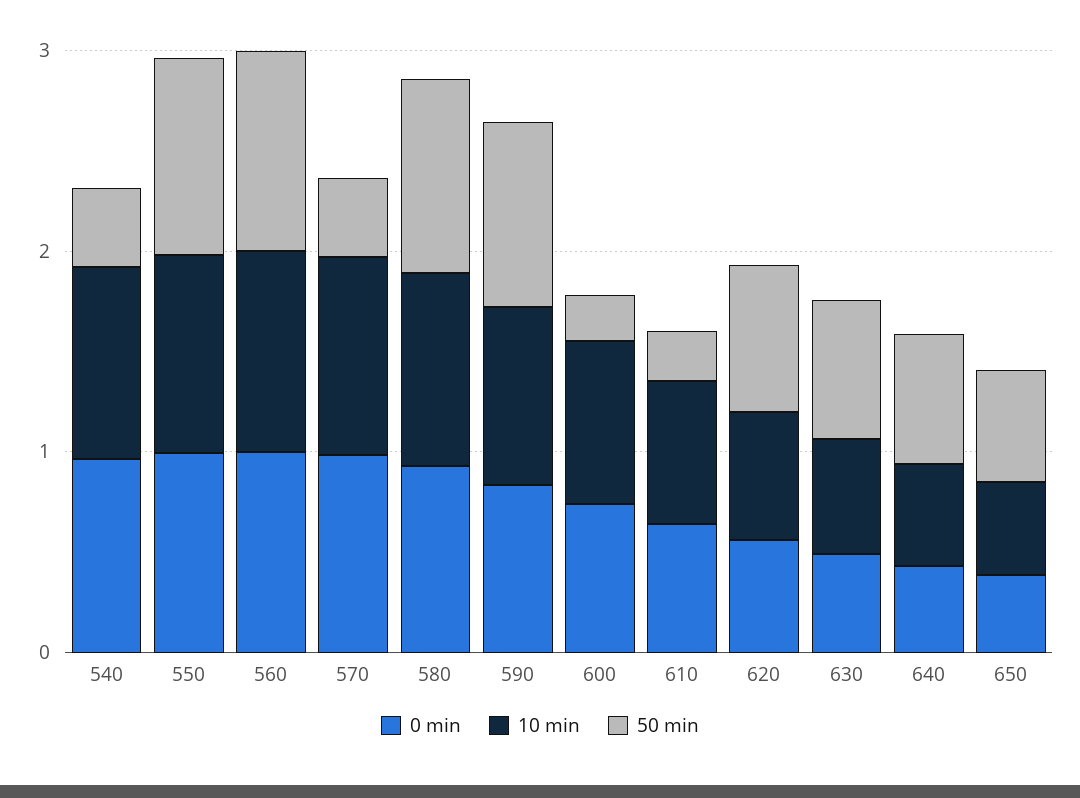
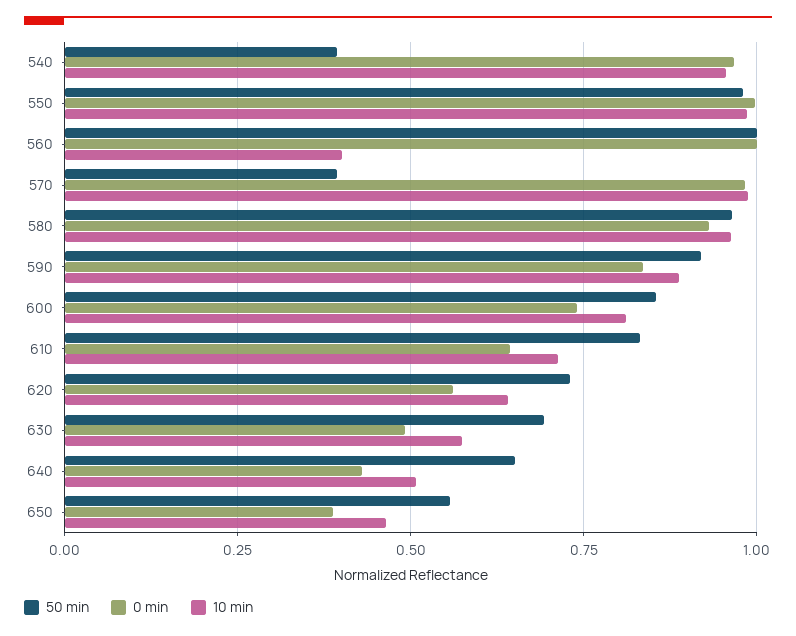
10 min, 560: 1 -> 0.4
50 min, 600: 0.2 -> 0.85
50 min, 610: 0.2 -> 0.825

